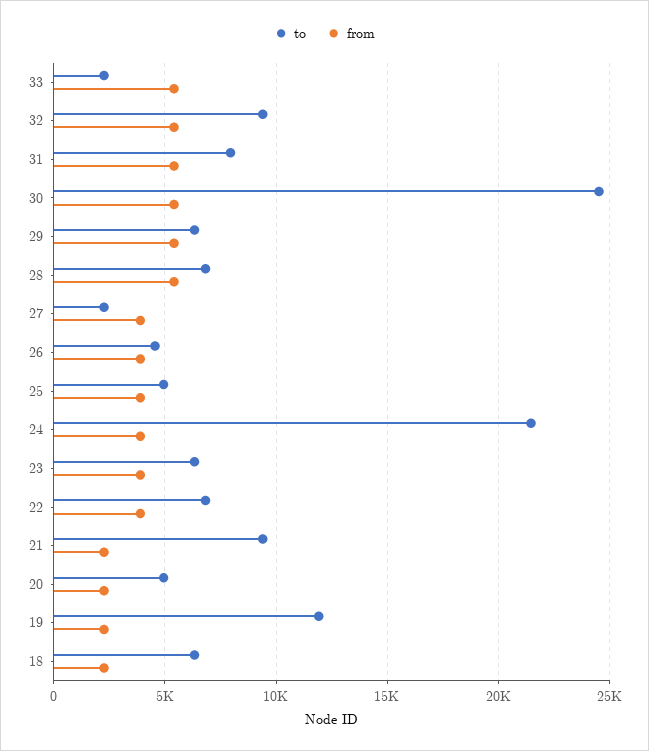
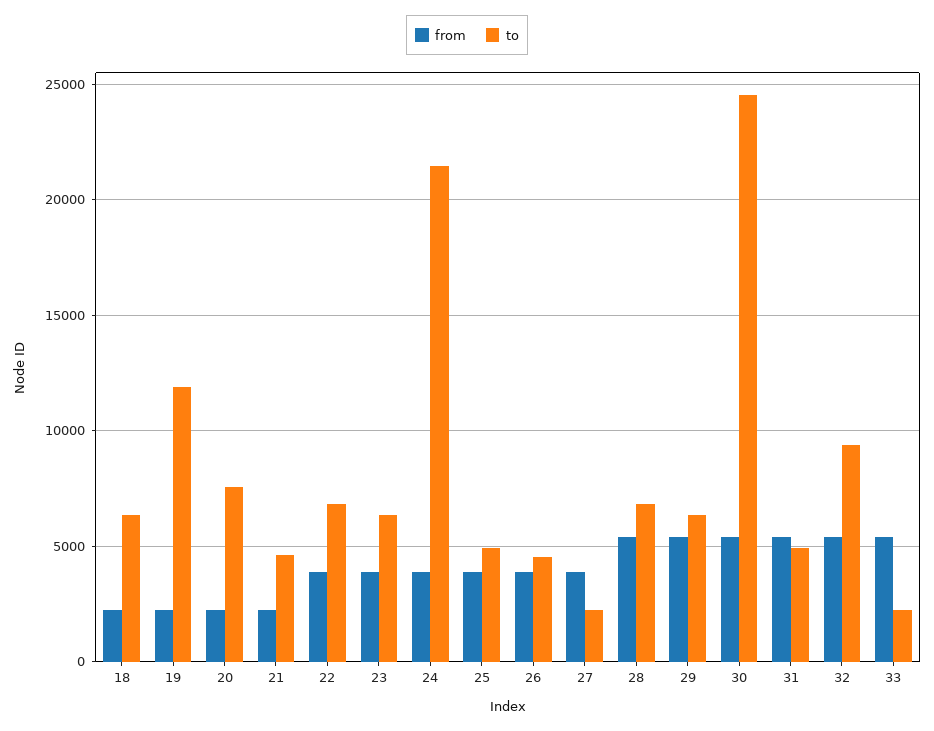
to, 31: 8000 -> 5000
to, 21: 9500 -> 4500
to, 20: 5000 -> 7500

